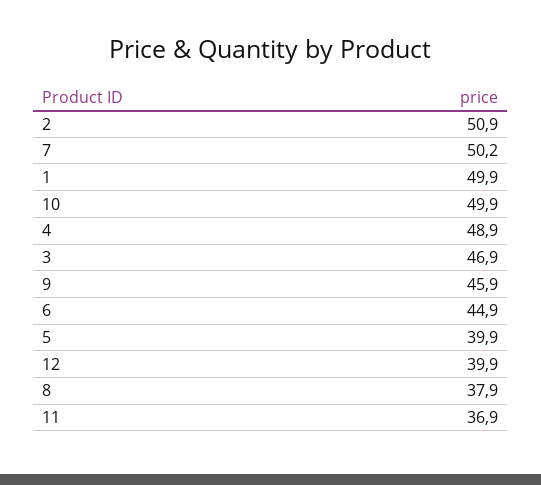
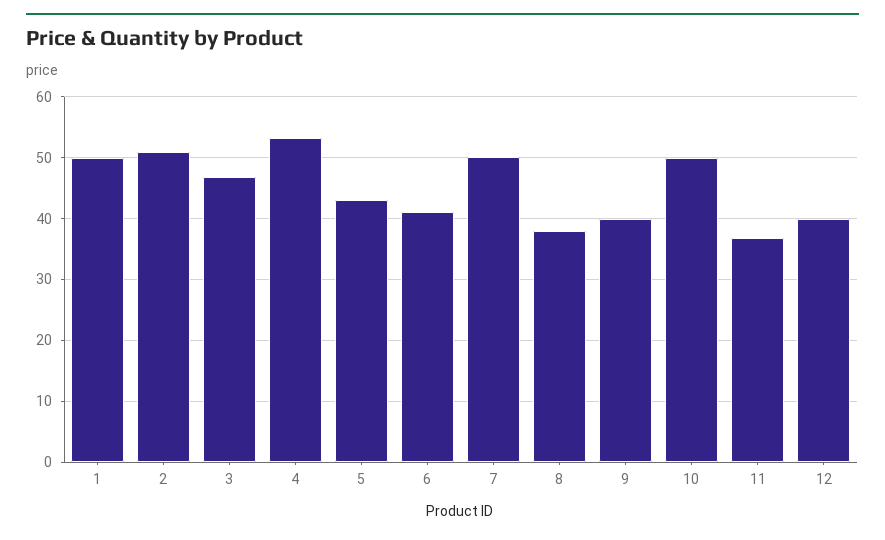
4: 48.9 -> 53
9: 45.9 -> 40
6: 44.9 -> 41
5: 39.9 -> 43

